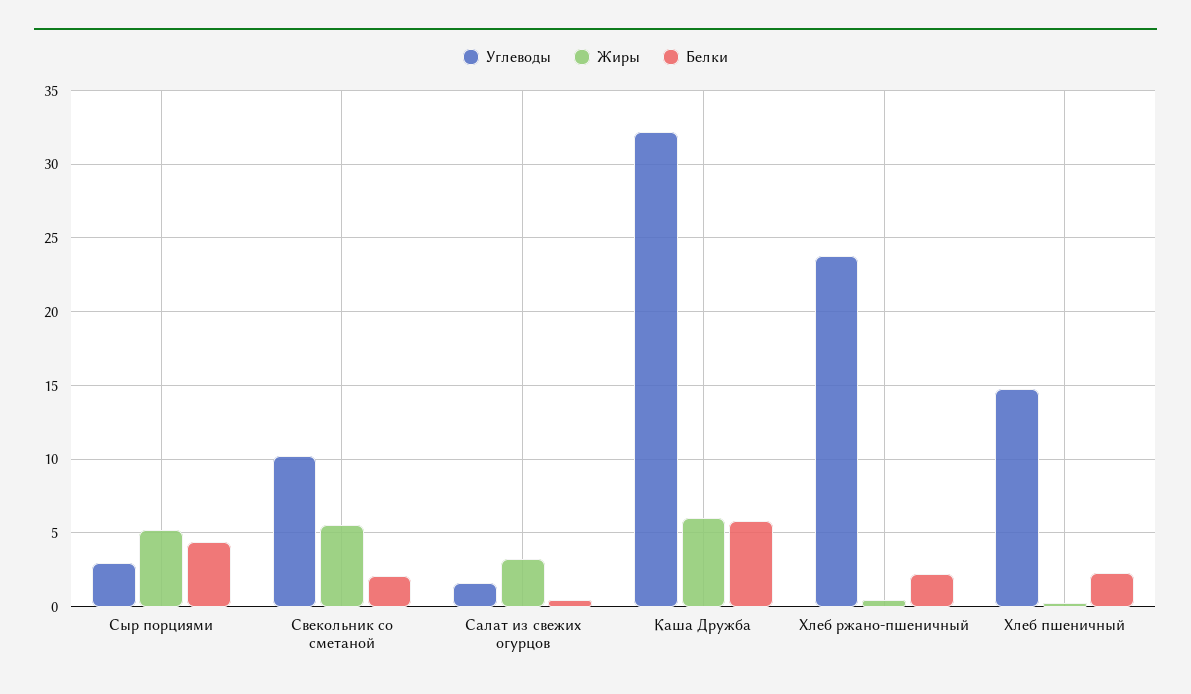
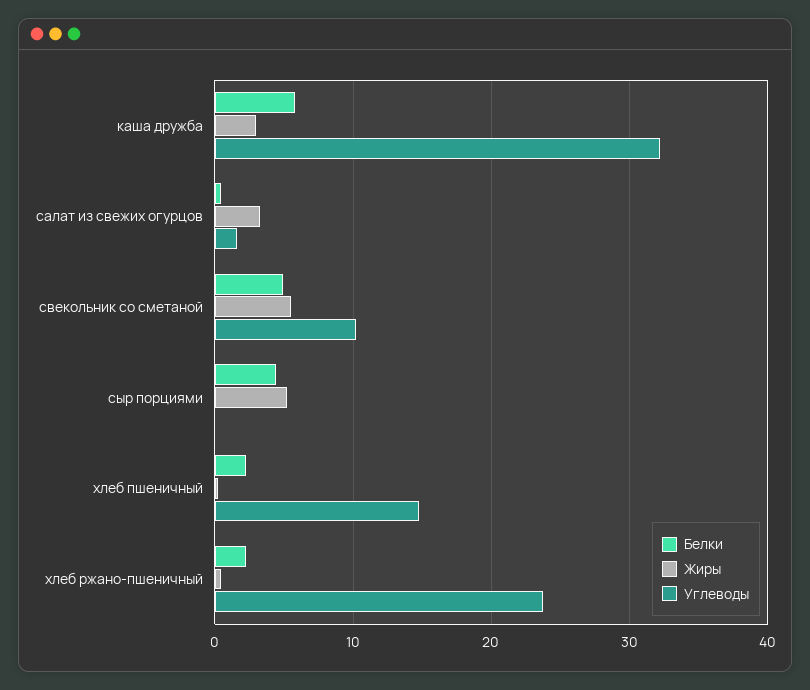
Углеводы, Сыр порциями: 3 -> 0
Белки, Свекольник со сметаной: 2 -> 5
Жиры, Каша Дружба: 6 -> 3

